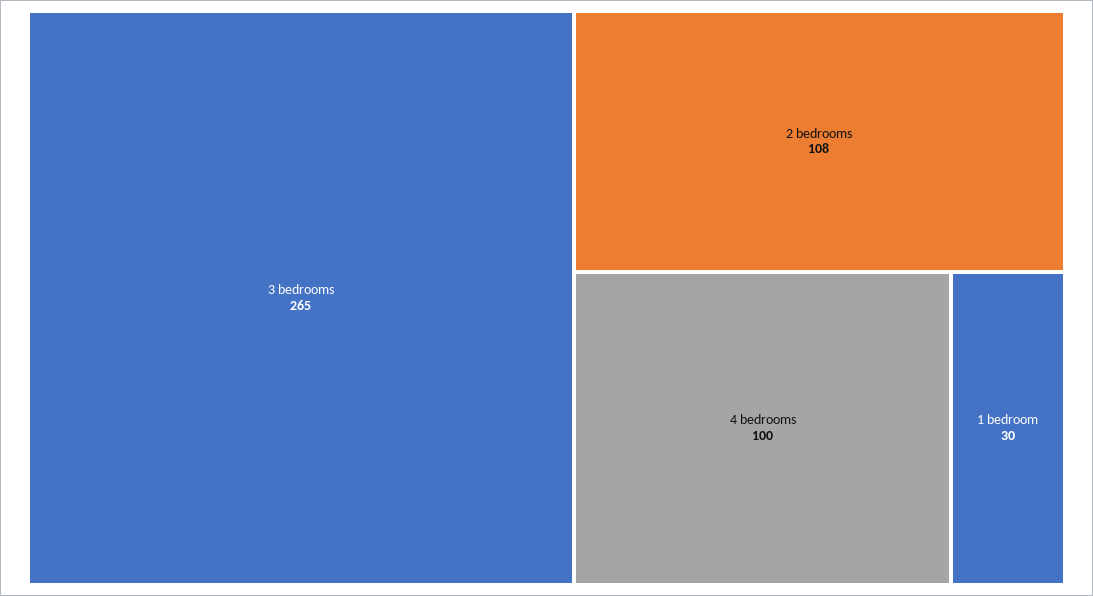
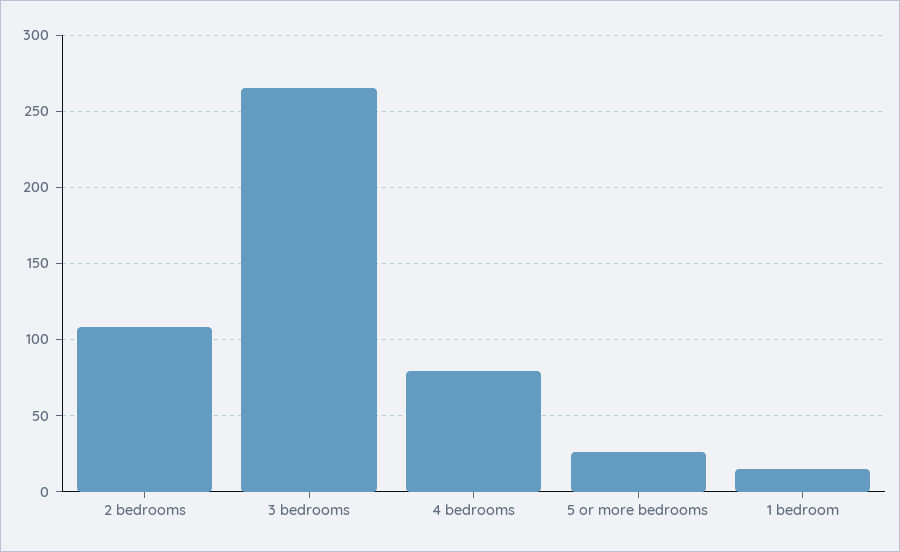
4 bedrooms: 100 -> 80
1 bedroom: 30 -> 15
5 or more bedrooms: none -> 25

